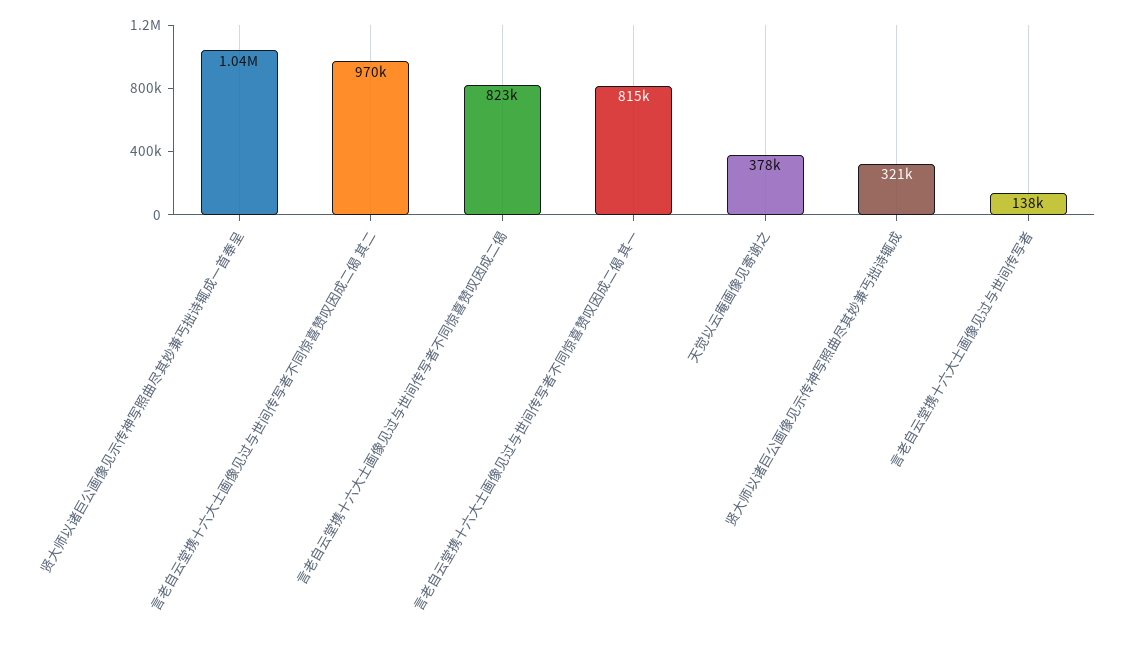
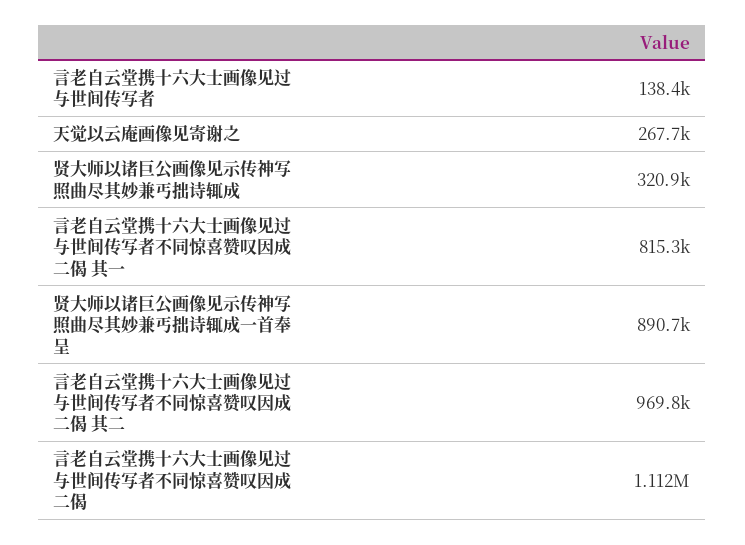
贤大师以诸巨公画像见示传神写照曲尽其妙兼丐拙诗辄成一首奉呈: 1040000 -> 890700
言老自云堂携十六大士画像见过与世间传写者不同惊喜赞叹因成二偈: 823000 -> 1112000
天觉以云庵画像见寄谢之: 378000 -> 267700

